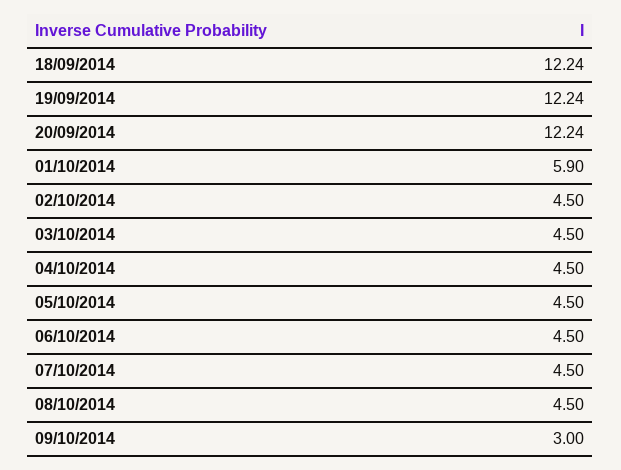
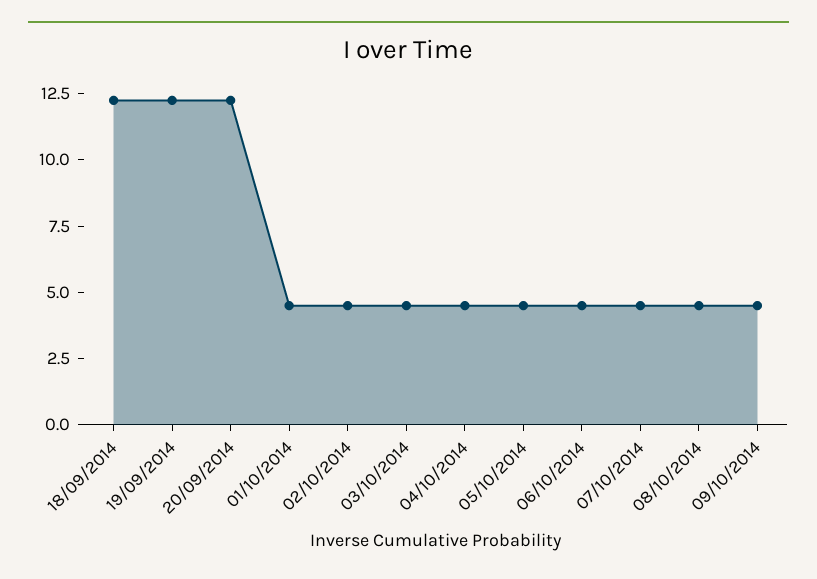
01/10/2014: 5.9 -> 4.5
09/10/2014: 3 -> 4.5

